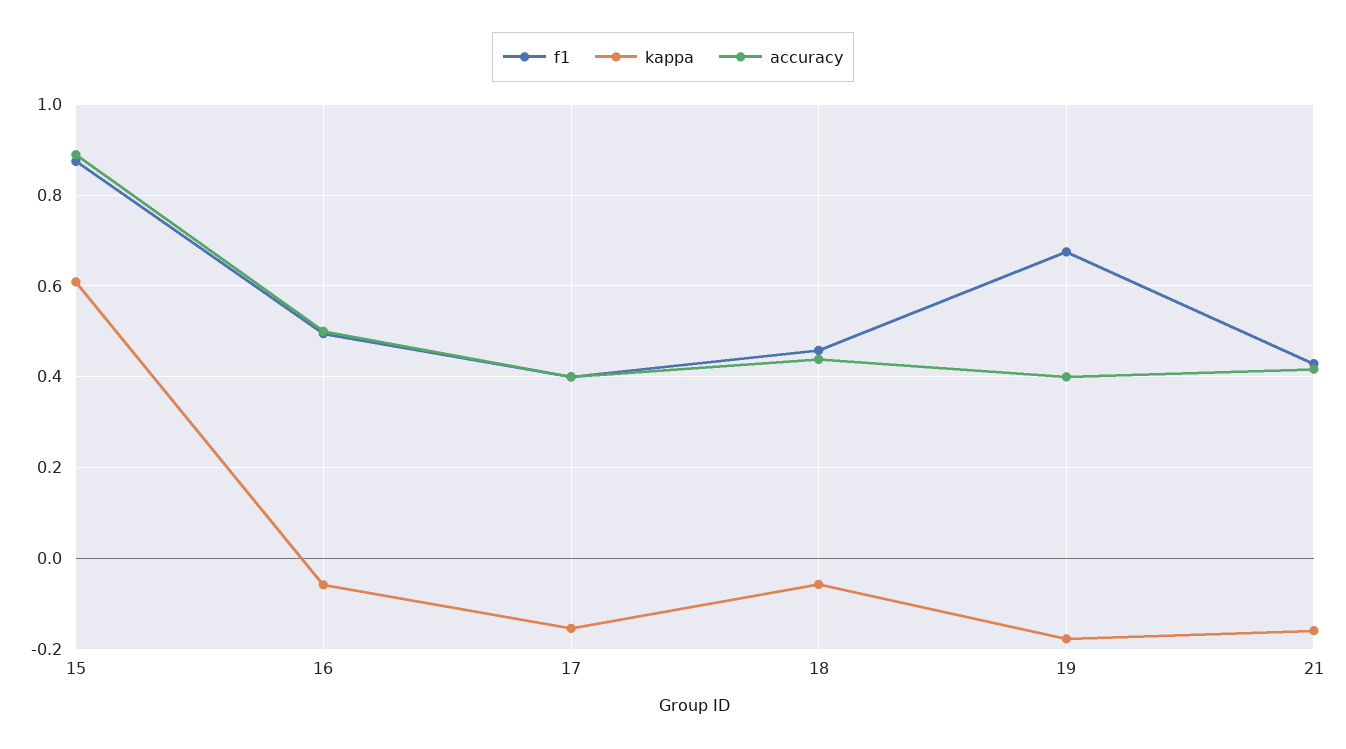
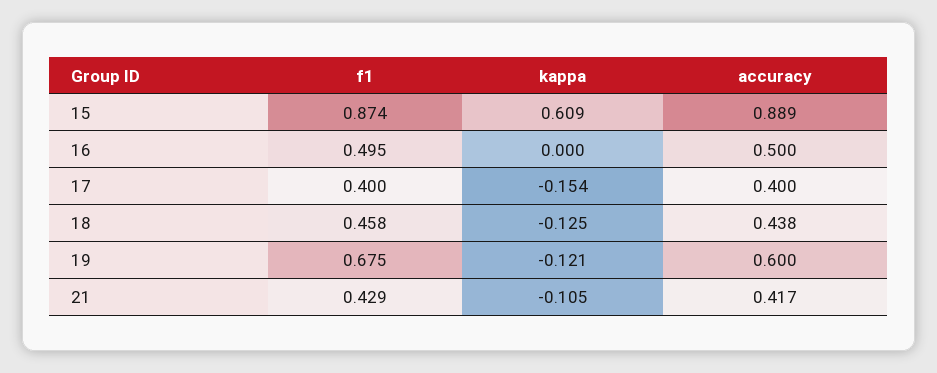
kappa, 16: -0.06 -> 0
kappa, 18: -0.06 -> -0.125
kappa, 19: -0.18 -> -0.121
accuracy, 19: 0.4 -> 0.6
kappa, 21: -0.16 -> -0.105

